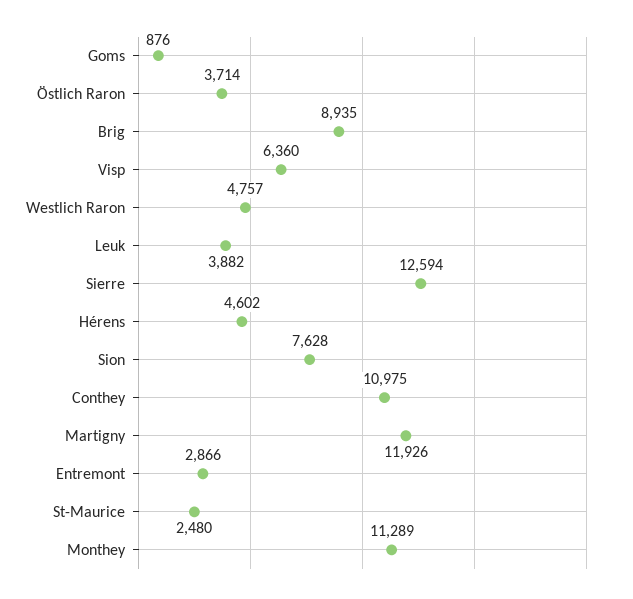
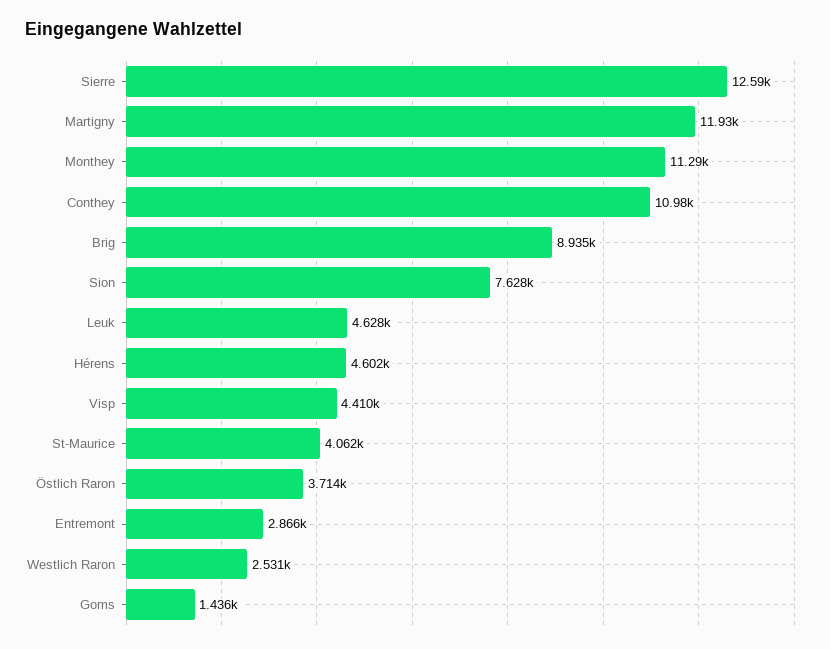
Goms: 876 -> 1436
Visp: 6360 -> 4410
Westlich Raron: 4757 -> 2531
Leuk: 3882 -> 4628
St-Maurice: 2480 -> 4062

